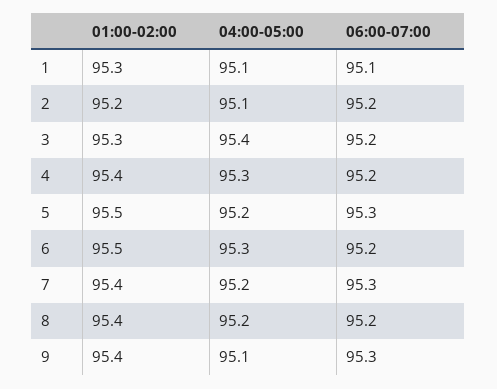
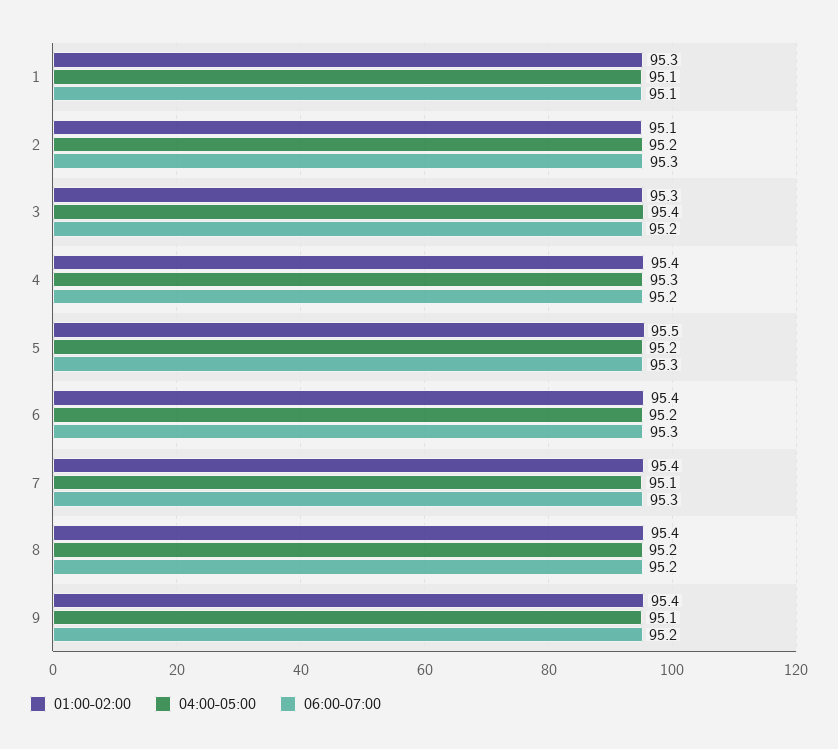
01:00-02:00, 2: 95.2 -> 95.1
04:00-05:00, 2: 95.1 -> 95.2
06:00-07:00, 2: 95.2 -> 95.3
01:00-02:00, 6: 95.5 -> 95.4
04:00-05:00, 6: 95.3 -> 95.2
06:00-07:00, 6: 95.2 -> 95.3
04:00-05:00, 7: 95.2 -> 95.1
06:00-07:00, 9: 95.3 -> 95.2

